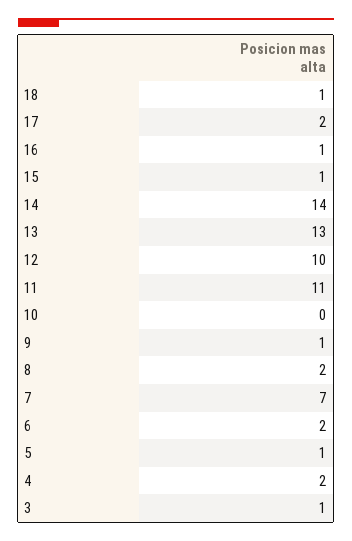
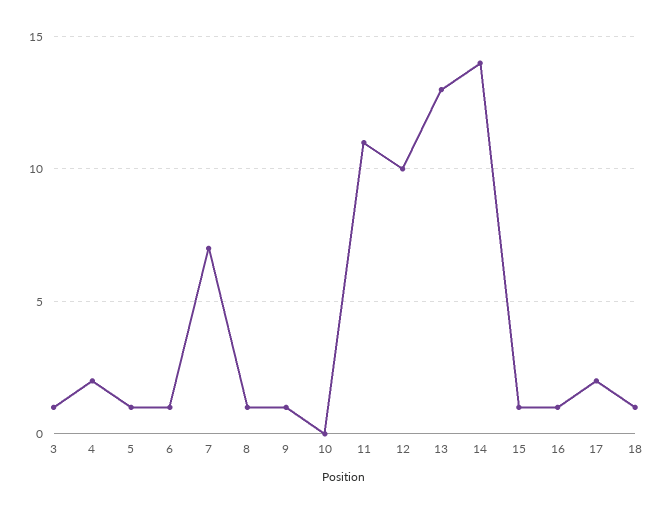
8: 2 -> 1
6: 2 -> 1

